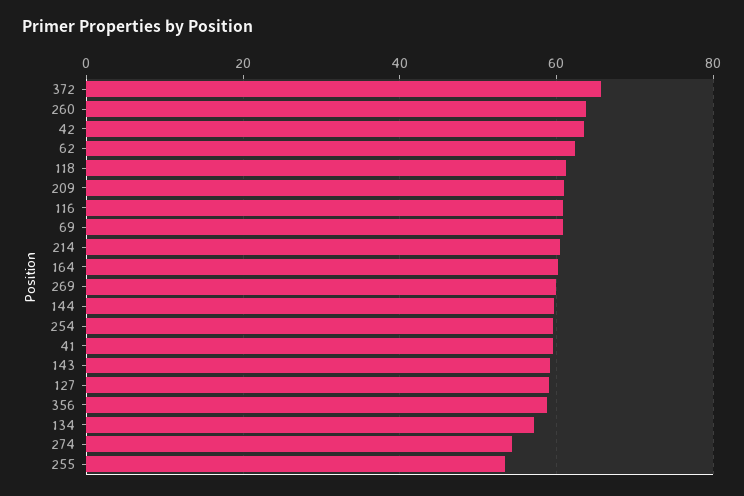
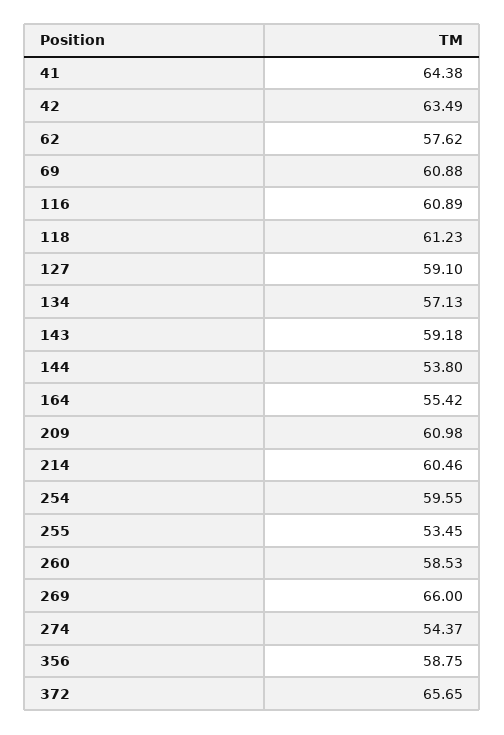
260: 64 -> 58.53
62: 62 -> 57.62
164: 60 -> 55.42
269: 60 -> 66
144: 60 -> 53.8
41: 60 -> 64.38

